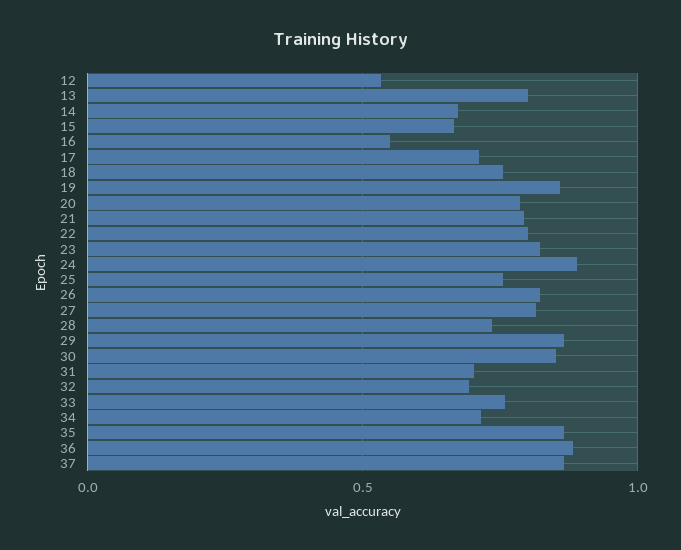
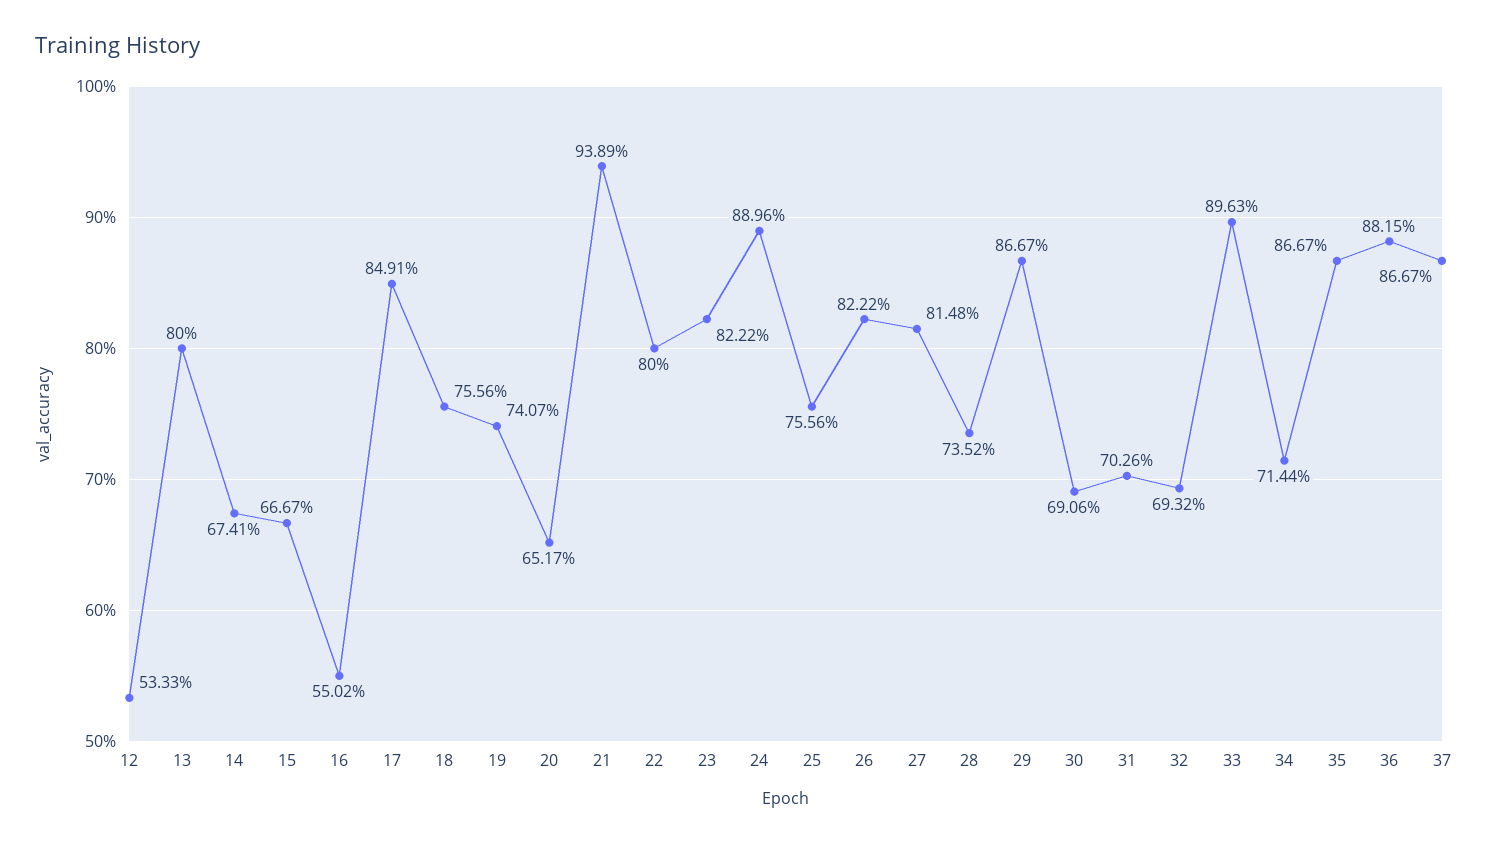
17: 0.7 -> 0.8491
19: 0.85 -> 0.7407
20: 0.8 -> 0.6517
21: 0.8 -> 0.9389
30: 0.85 -> 0.6906
33: 0.75 -> 0.8963

